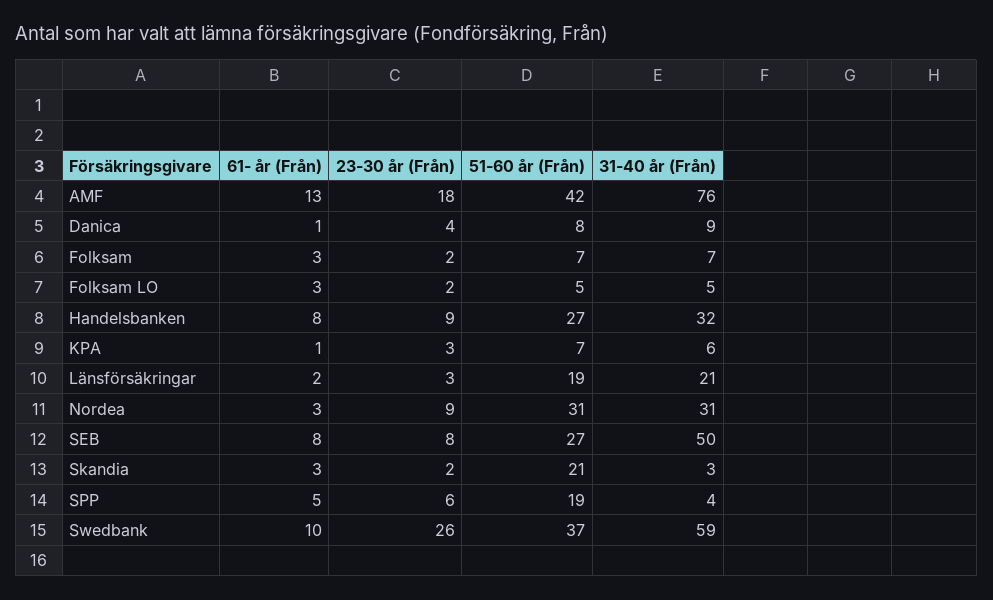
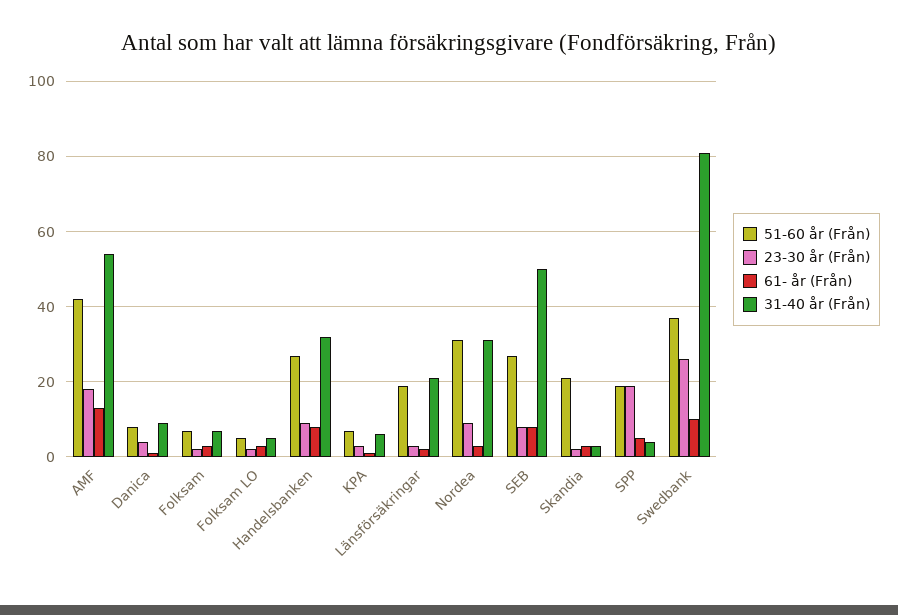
31-40 år (Från), AMF: 76 -> 55
23-30 år (Från), SPP: 6 -> 20
31-40 år (Från), Swedbank: 59 -> 80

